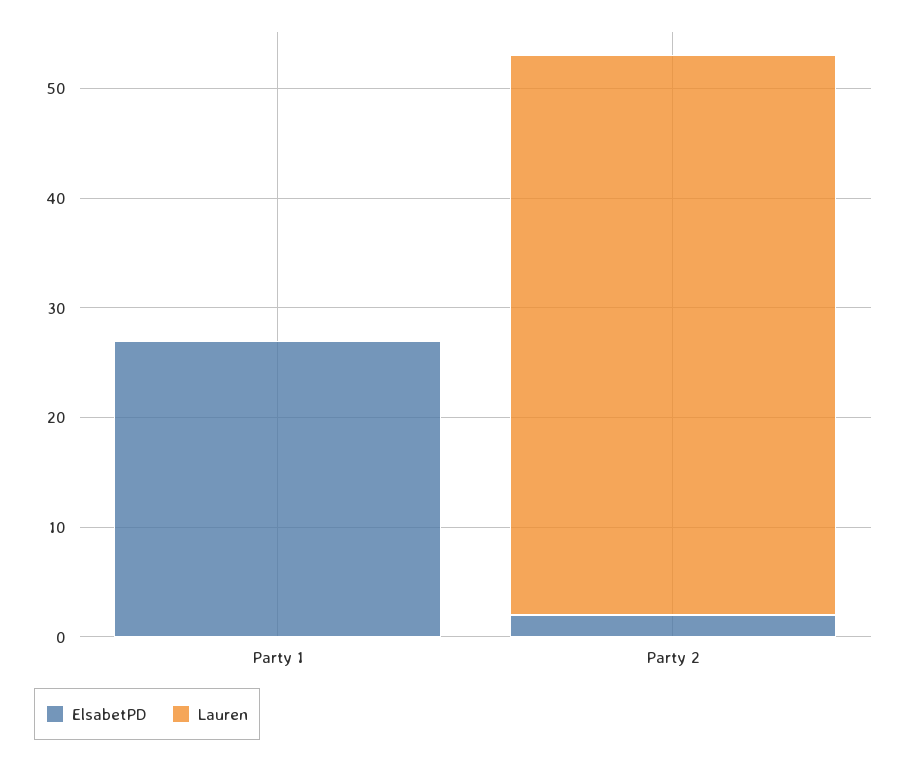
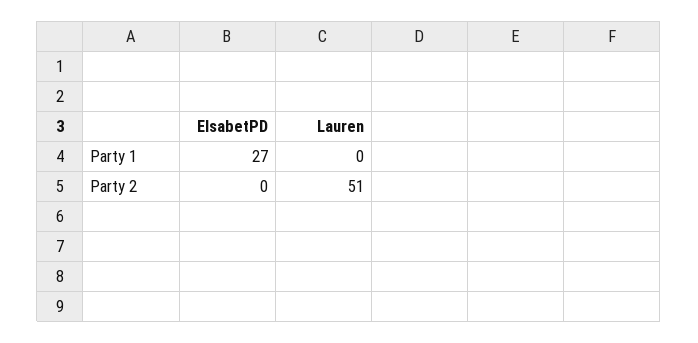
ElsabetPD, Party 2: 2 -> 0

